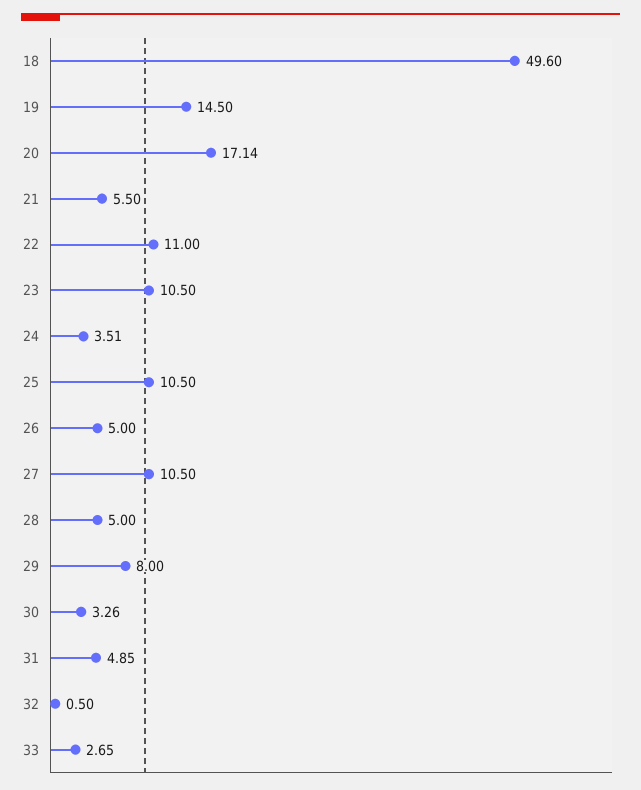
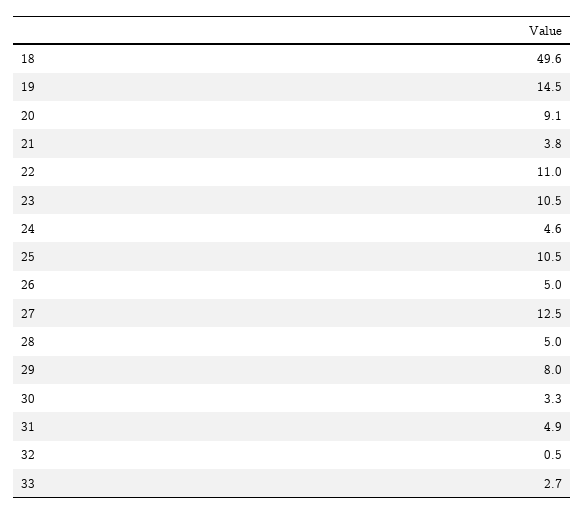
20: 17.14 -> 9.1
21: 5.5 -> 3.8
24: 3.51 -> 4.6
27: 10.5 -> 12.5

